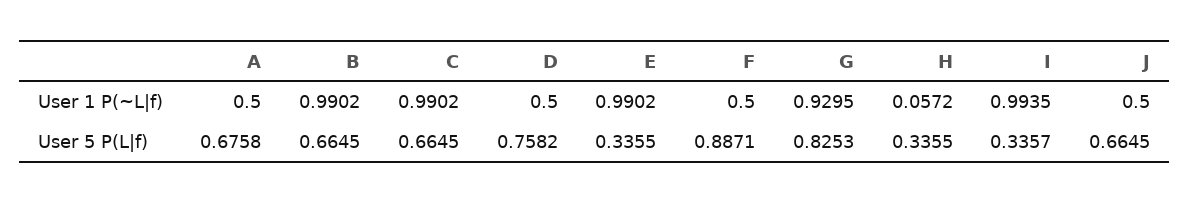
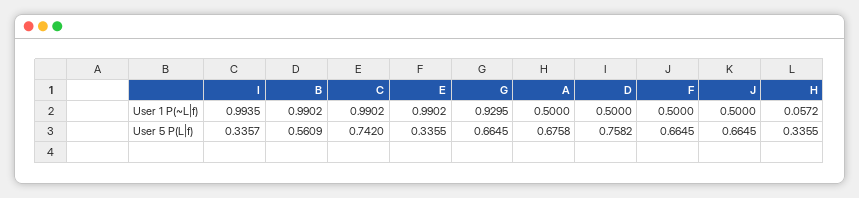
B, User 5 P(L|f): 0.6645 -> 0.5609
C, User 5 P(L|f): 0.6645 -> 0.742
F, User 5 P(L|f): 0.8871 -> 0.6645
G, User 5 P(L|f): 0.8253 -> 0.6645

